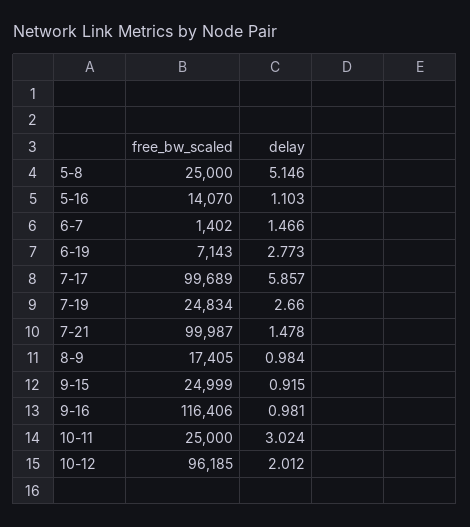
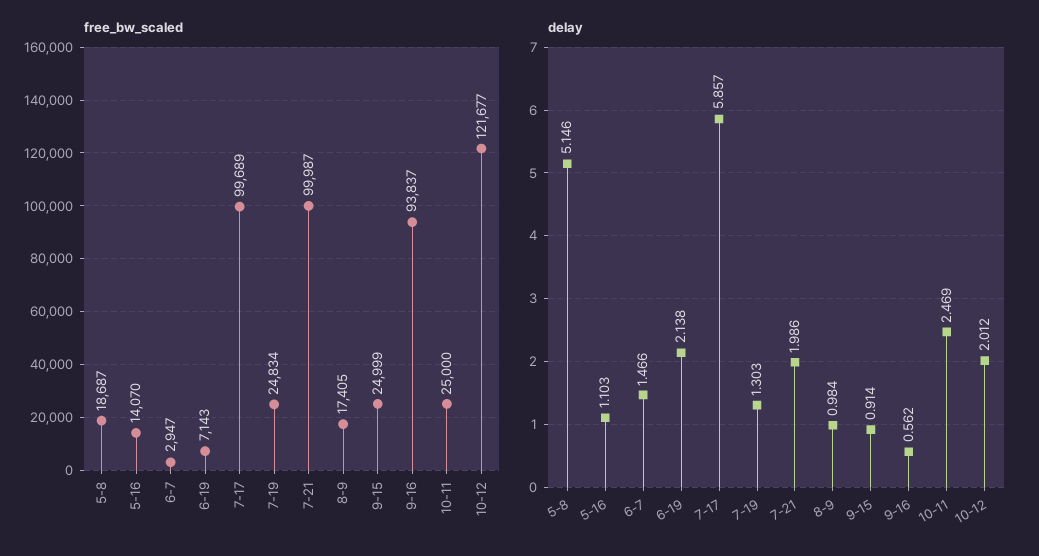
free_bw_scaled, 5-8: 25000 -> 18687
free_bw_scaled, 6-7: 1402 -> 2947
delay, 6-19: 2.773 -> 2.138
delay, 7-19: 2.66 -> 1.303
delay, 7-21: 1.478 -> 1.986
delay, 9-15: 0.915 -> 0.914
free_bw_scaled, 9-16: 116406 -> 93837
delay, 9-16: 0.981 -> 0.562
delay, 10-11: 3.024 -> 2.469
free_bw_scaled, 10-12: 96185 -> 121677

